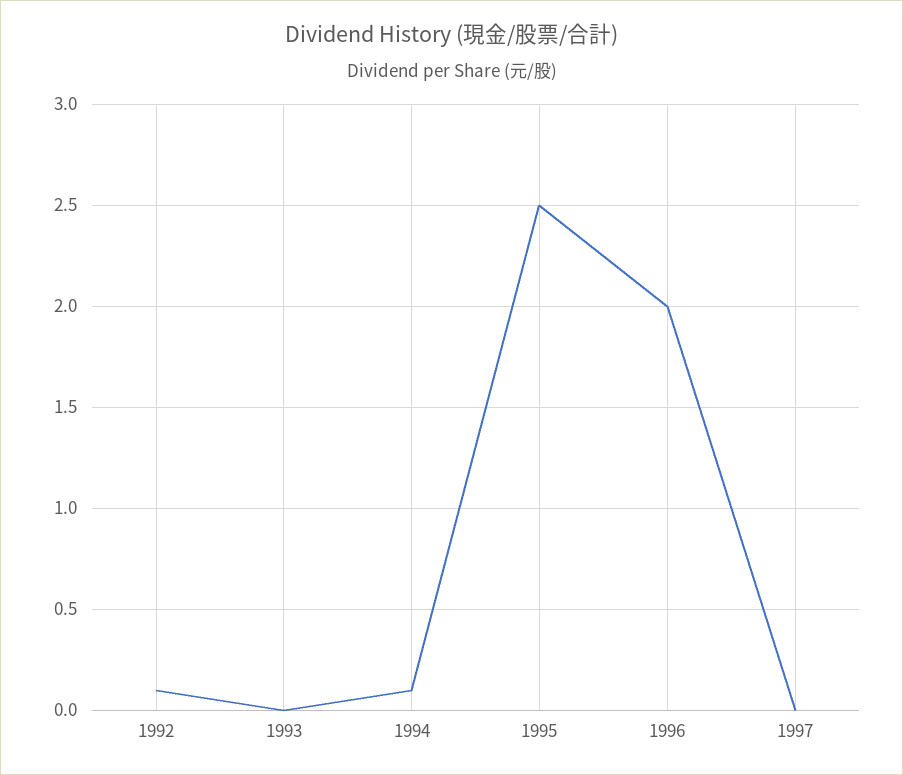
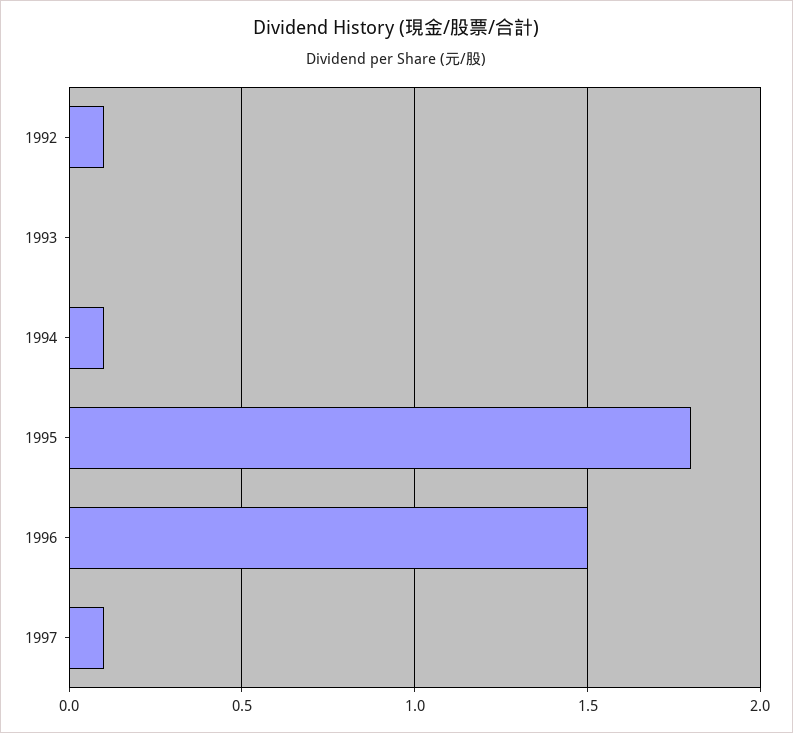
1995: 2.5 -> 1.8
1996: 2 -> 1.5
1997: 0 -> 0.1

